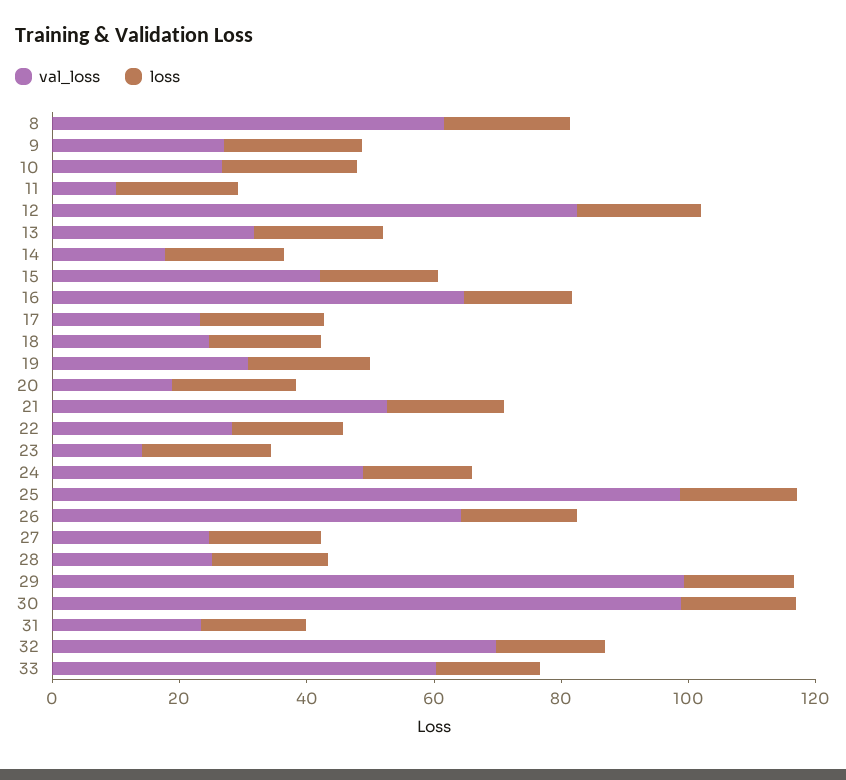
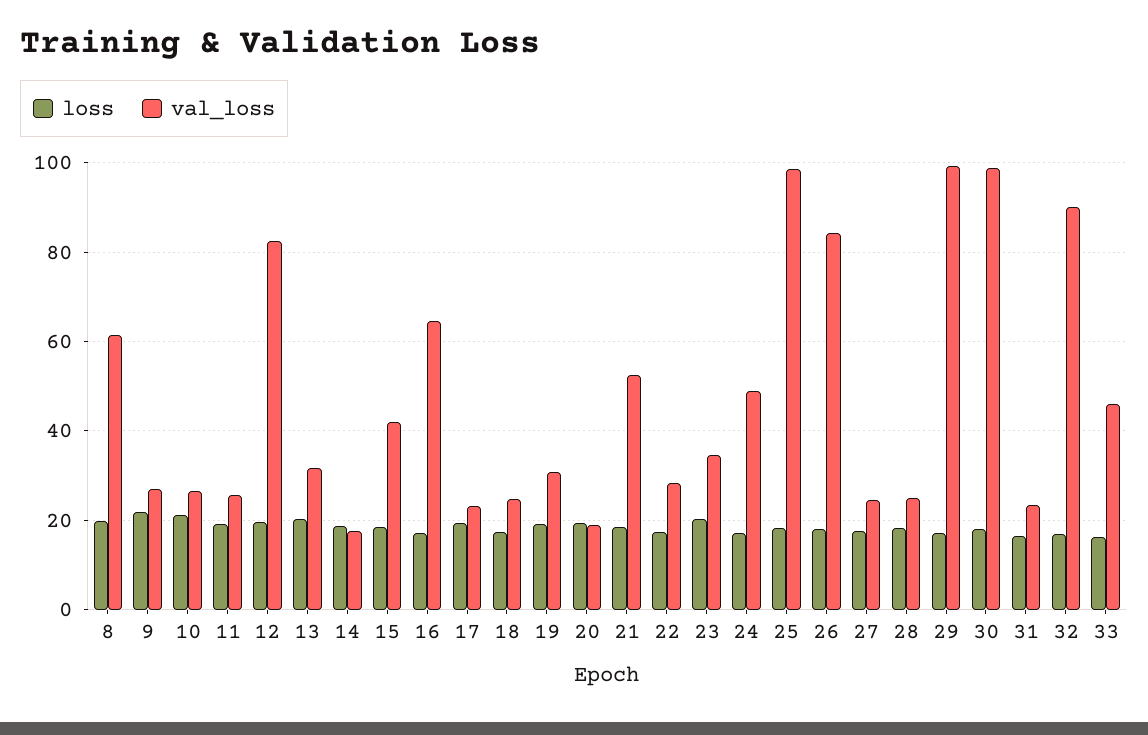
val_loss, 11: 10 -> 26
val_loss, 23: 15 -> 34
val_loss, 26: 65 -> 84
val_loss, 32: 70 -> 90
val_loss, 33: 60 -> 46

